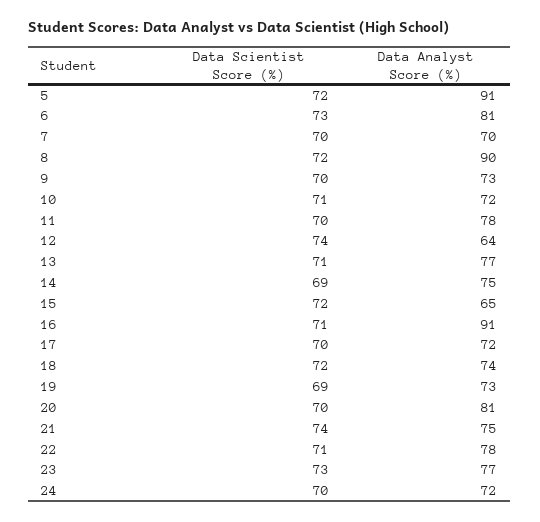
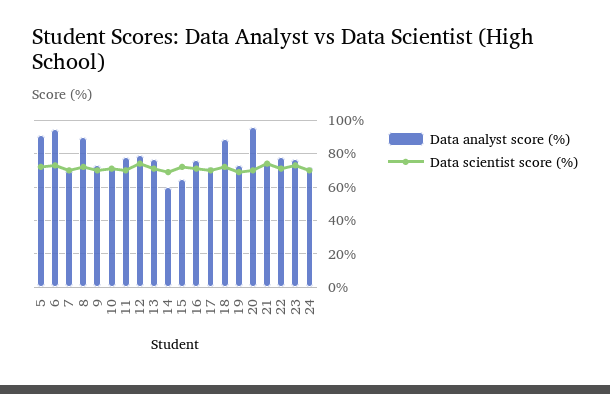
Data Analyst Score (%), 6: 81 -> 95
Data Analyst Score (%), 12: 64 -> 80
Data Analyst Score (%), 14: 75 -> 60
Data Analyst Score (%), 16: 91 -> 75
Data Analyst Score (%), 18: 74 -> 90
Data Analyst Score (%), 20: 81 -> 95

